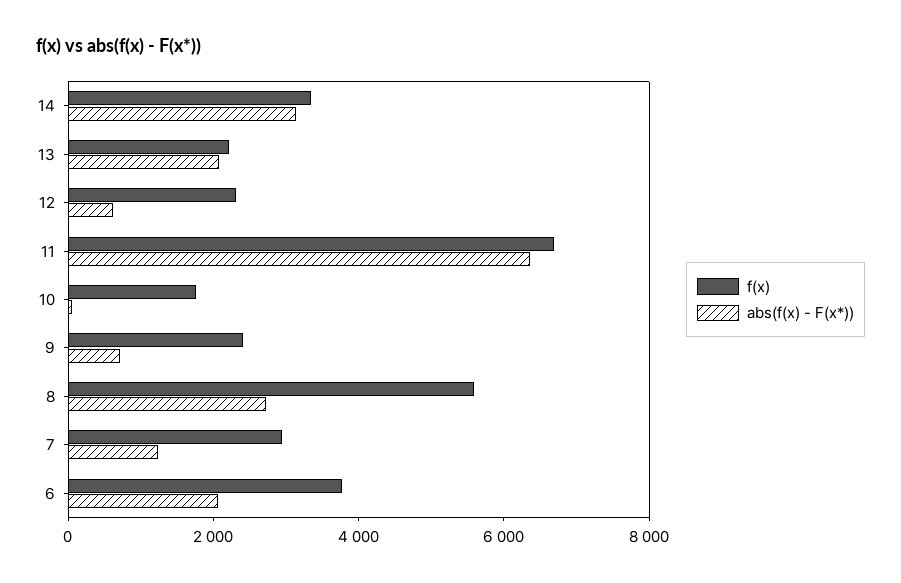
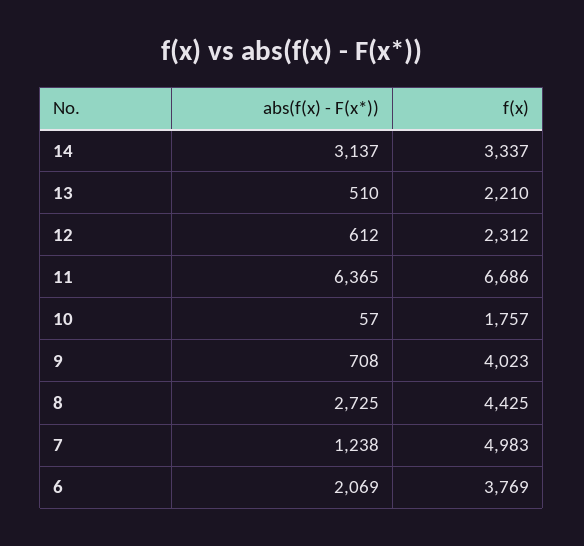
abs(f(x) - F(x*)), 13: 2000 -> 510
f(x), 9: 2500 -> 4023
f(x), 8: 5500 -> 4425
f(x), 7: 3000 -> 4983

